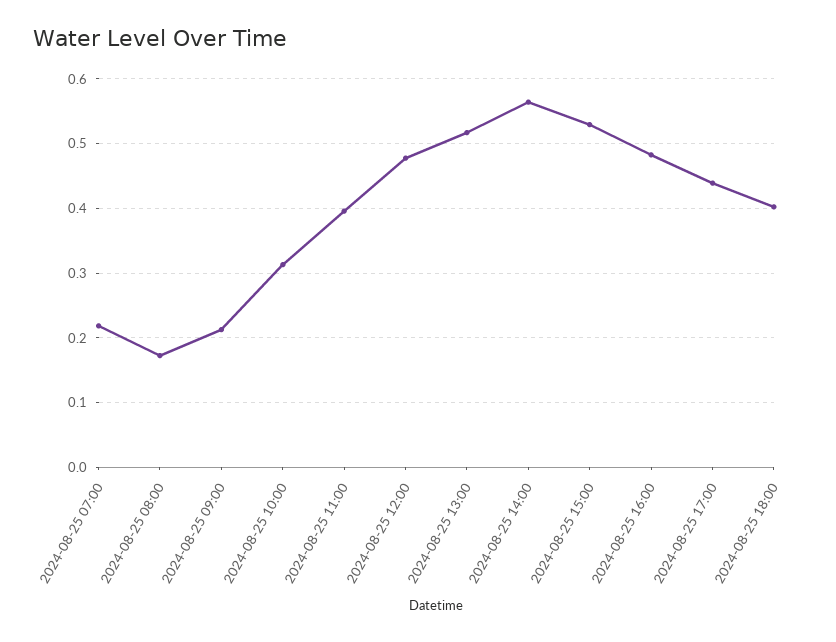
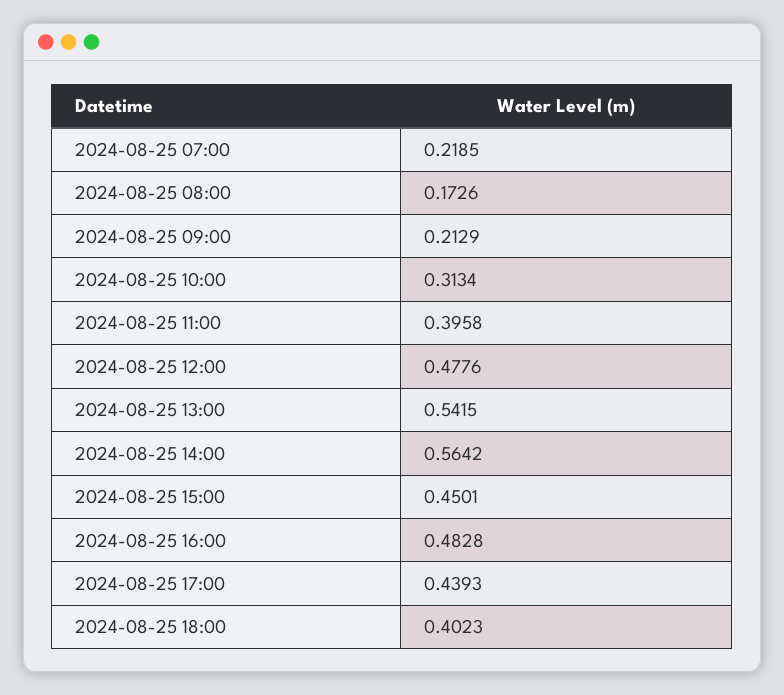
2024-08-25 13:00: 0.52 -> 0.5415
2024-08-25 15:00: 0.53 -> 0.4501

